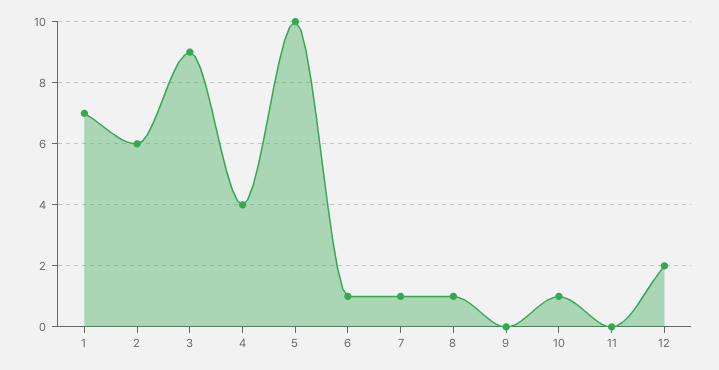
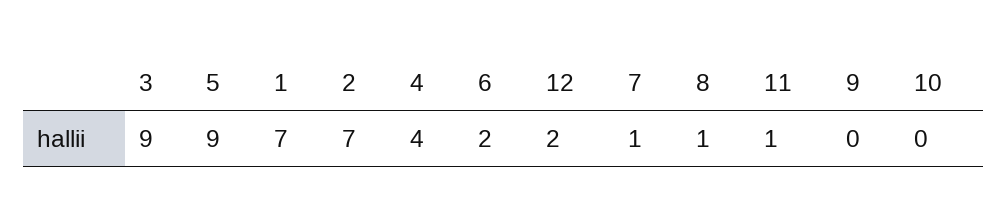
2: 6 -> 7
5: 10 -> 9
6: 1 -> 2
10: 1 -> 0
11: 0 -> 1

